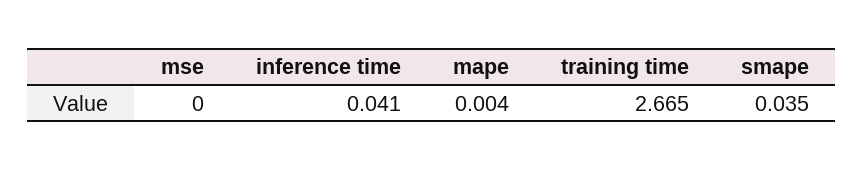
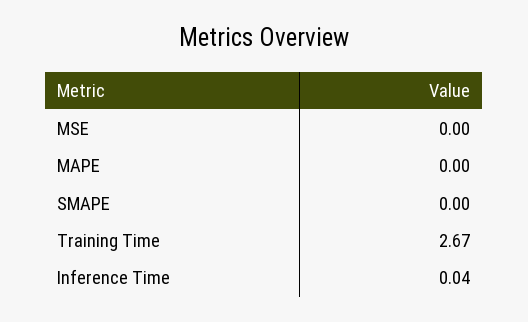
smape: 0.035 -> 0

